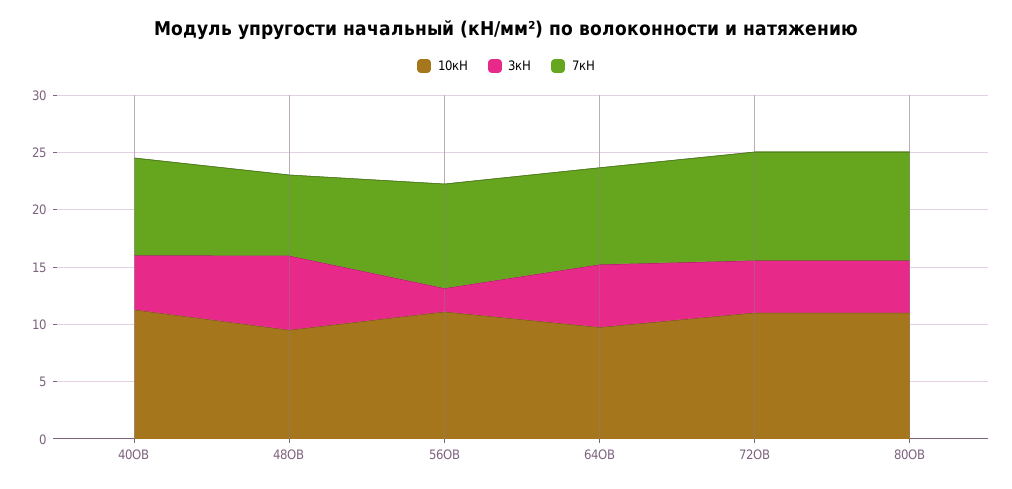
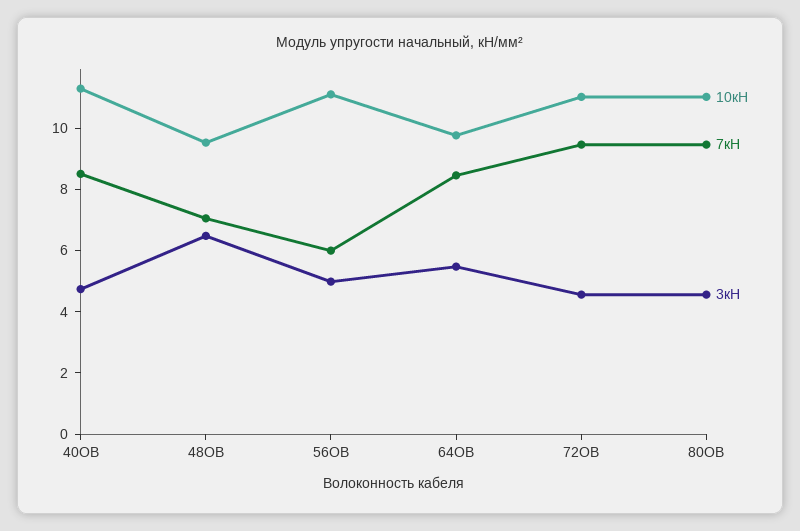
3кН, 56ОВ: 2 -> 5
7кН, 56ОВ: 9 -> 6

